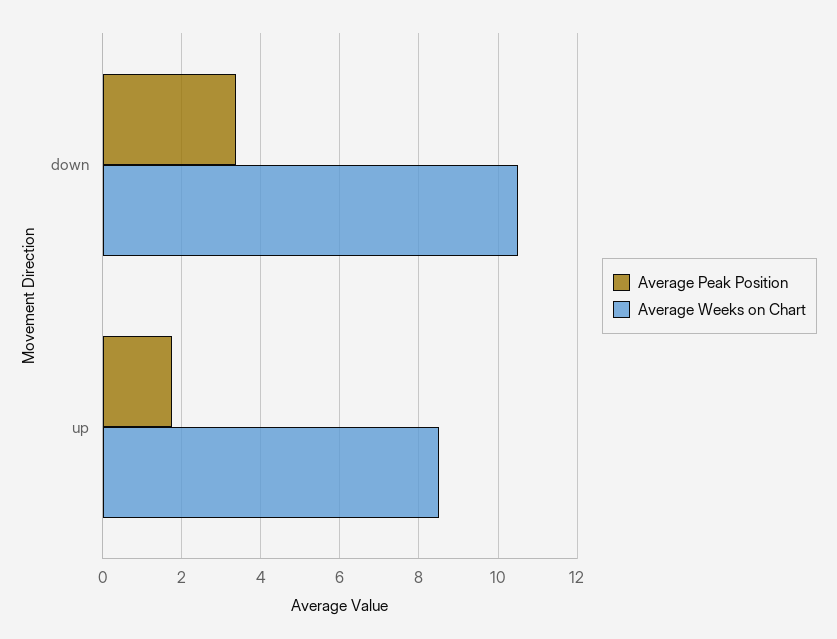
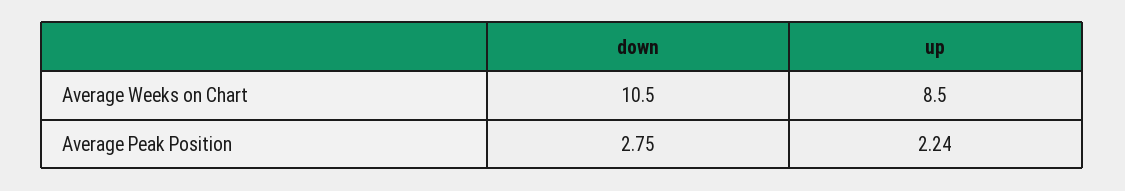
Average Peak Position, down: 3.4 -> 2.75
Average Peak Position, up: 1.8 -> 2.24

